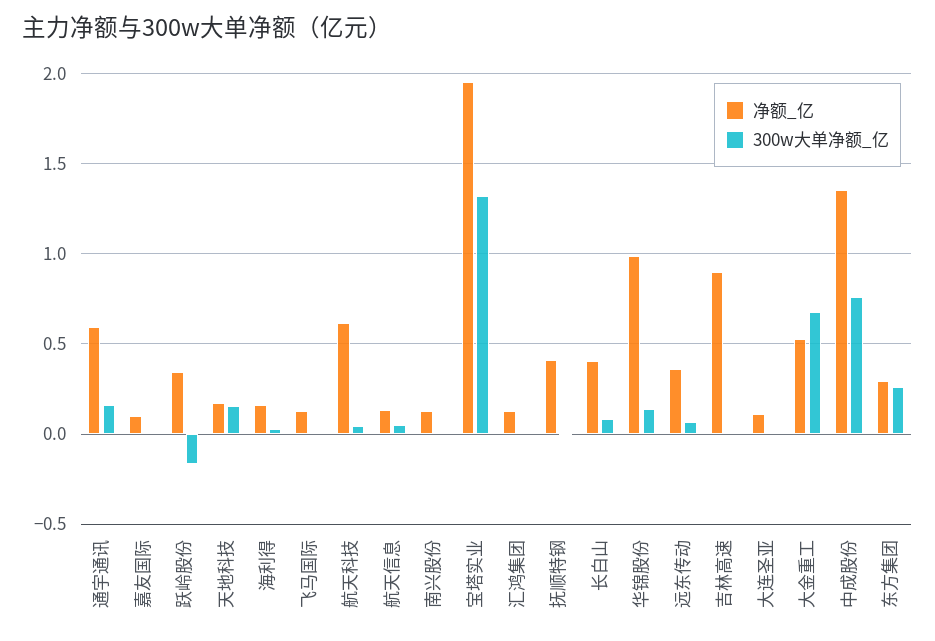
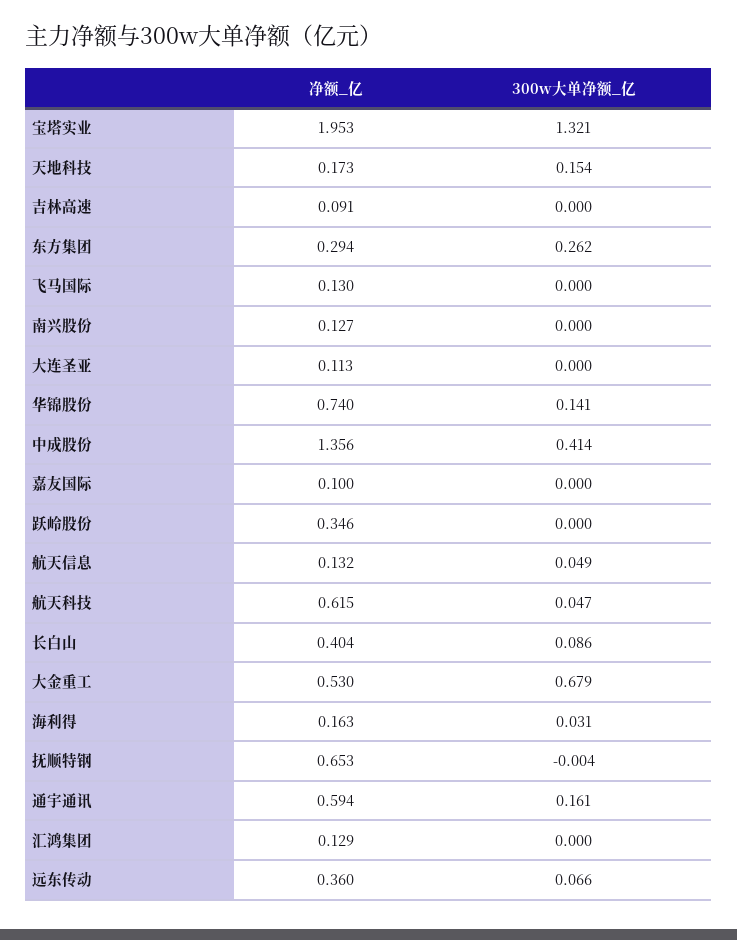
300w大单净额_亿, 跃岭股份: -0.15 -> 0
净额_亿, 抚顺特钢: 0.4 -> 0.653
净额_亿, 华锦股份: 1 -> 0.74
净额_亿, 吉林高速: 0.9 -> 0.091
300w大单净额_亿, 中成股份: 0.75 -> 0.414

